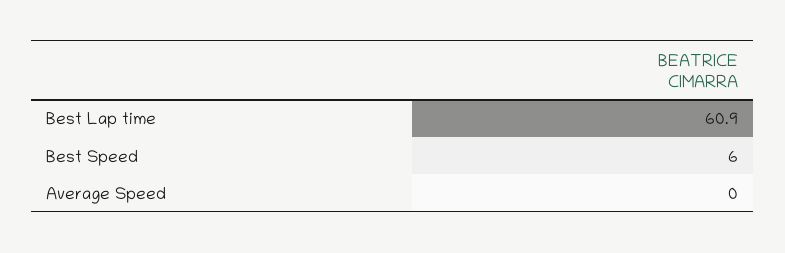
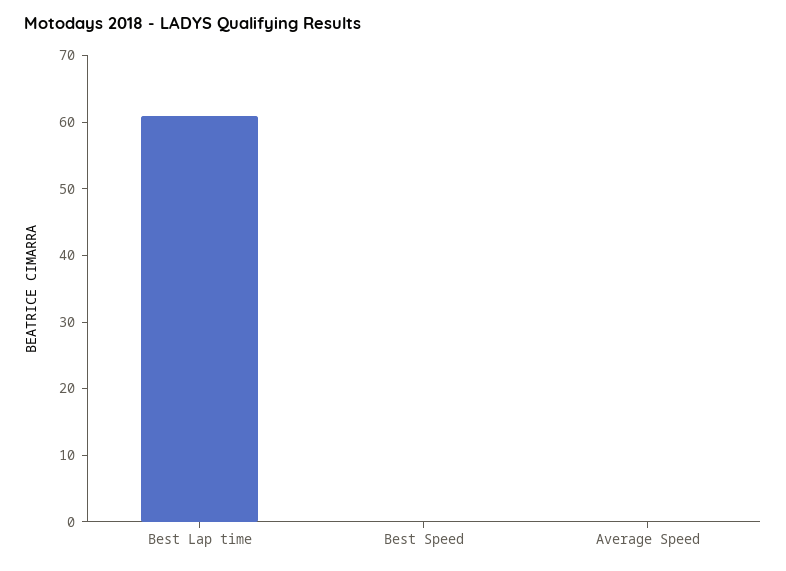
Best Speed: 6 -> 0

